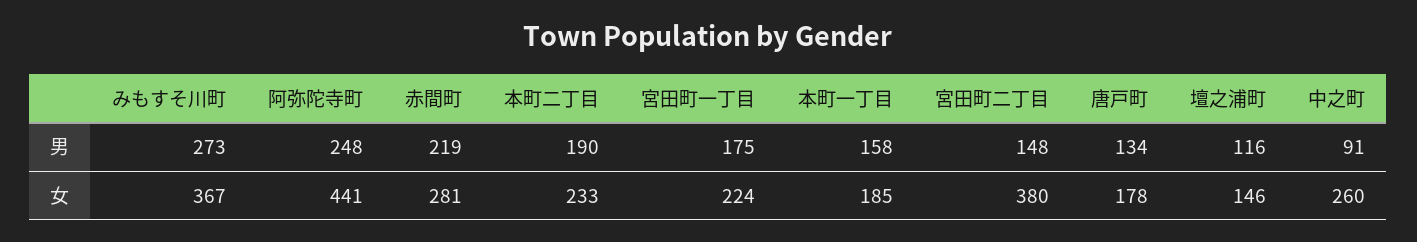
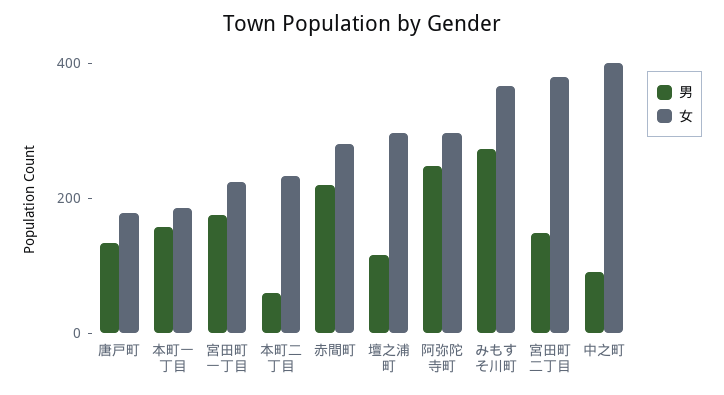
男, 本町二丁目: 190 -> 50
女, 阿弥陀寺町: 441 -> 300
女, 壇之浦町: 146 -> 300
女, 中之町: 260 -> 400

